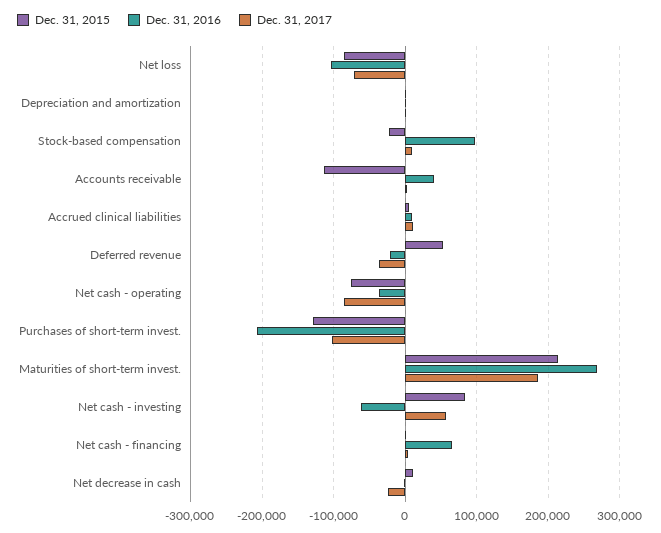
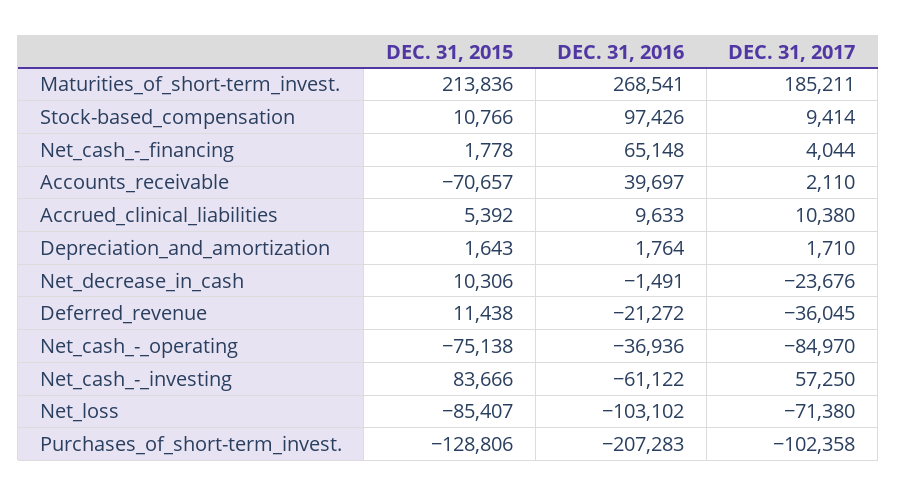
Dec. 31, 2015, Stock-based compensation: -20000 -> 10766
Dec. 31, 2015, Accounts receivable: -110000 -> -70657
Dec. 31, 2015, Deferred revenue: 50000 -> 11438

